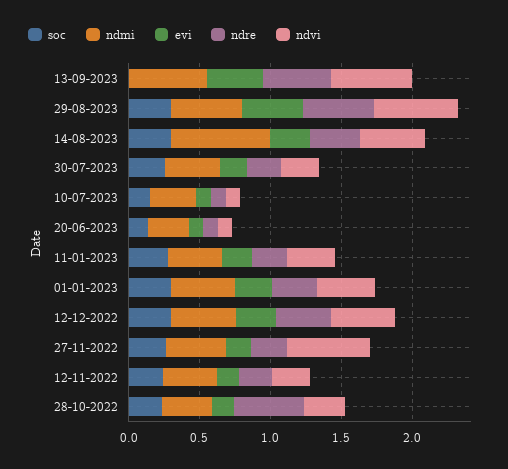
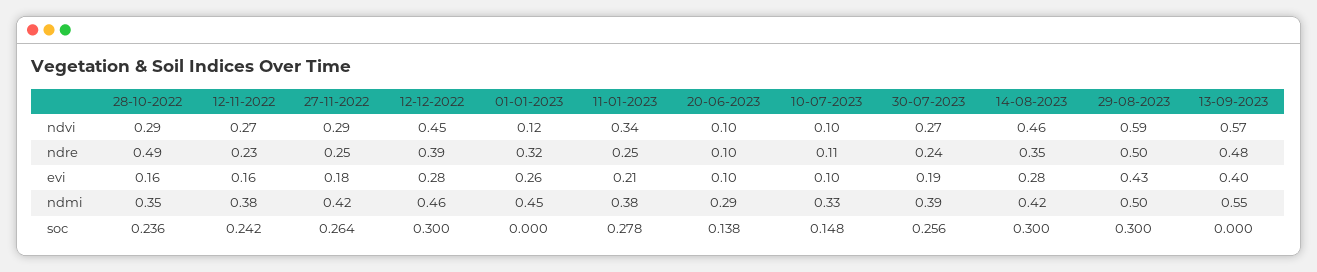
ndmi, 14-08-2023: 0.7 -> 0.42
soc, 01-01-2023: 0.3 -> 0
ndvi, 01-01-2023: 0.4 -> 0.12
ndvi, 27-11-2022: 0.6 -> 0.29

